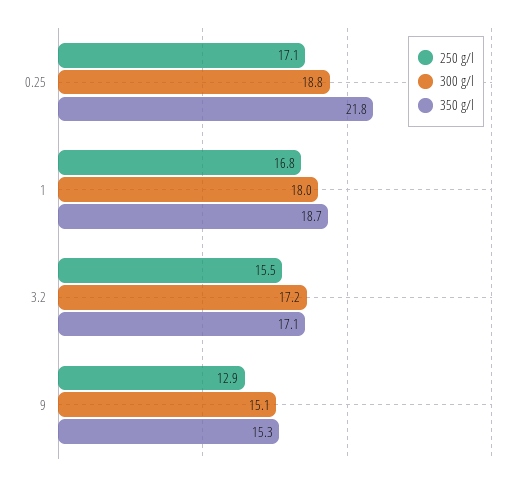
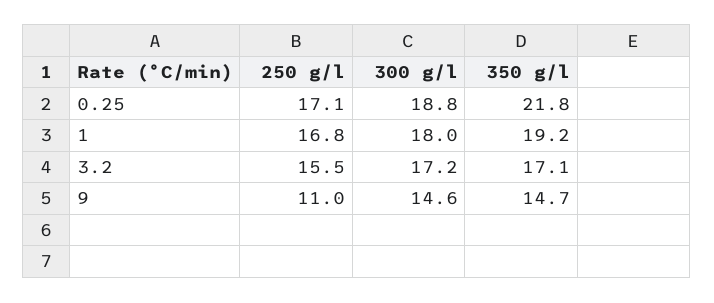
350 g/l, 1: 18.7 -> 19.2
250 g/l, 9: 12.9 -> 11
300 g/l, 9: 15.1 -> 14.6
350 g/l, 9: 15.3 -> 14.7

